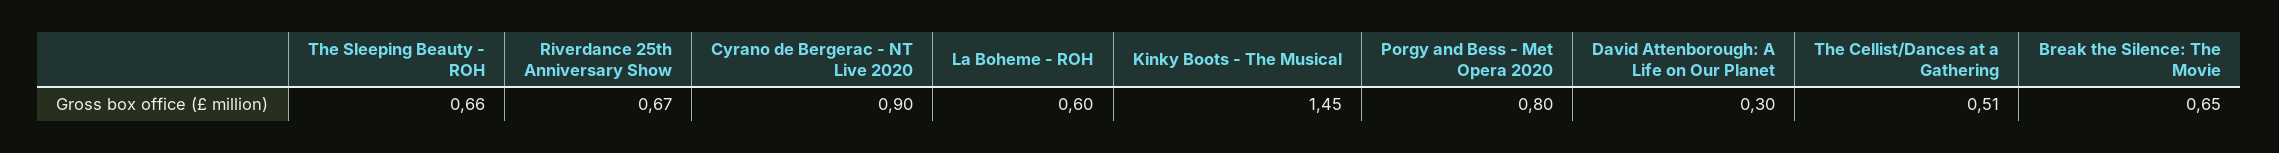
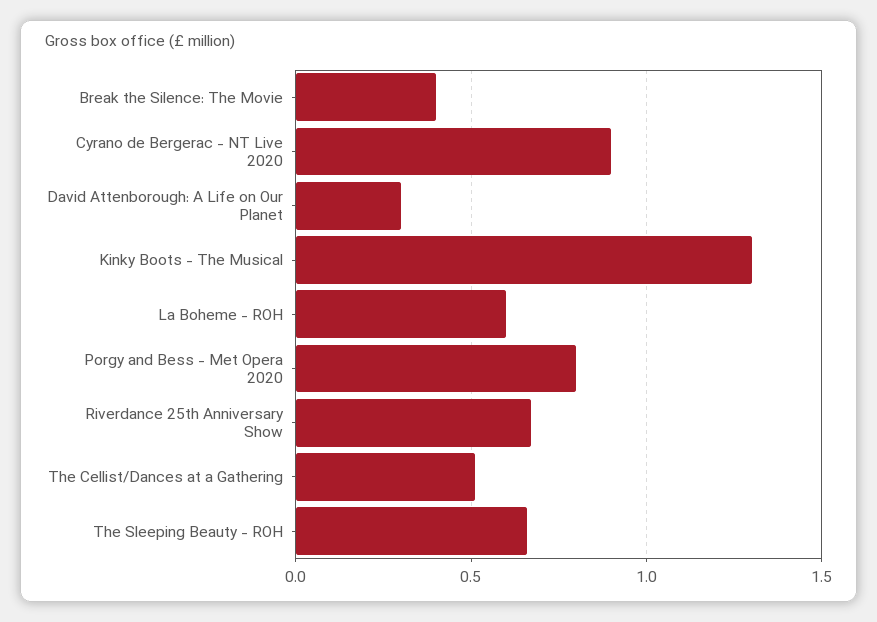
Kinky Boots - The Musical: 1.45 -> 1.3
Break the Silence: The Movie: 0.65 -> 0.4

